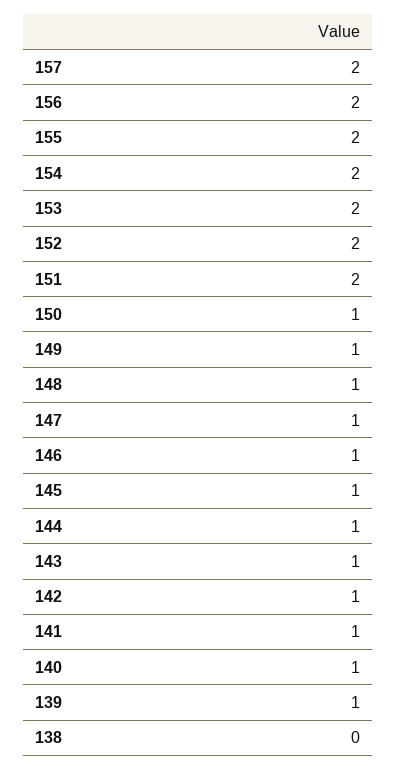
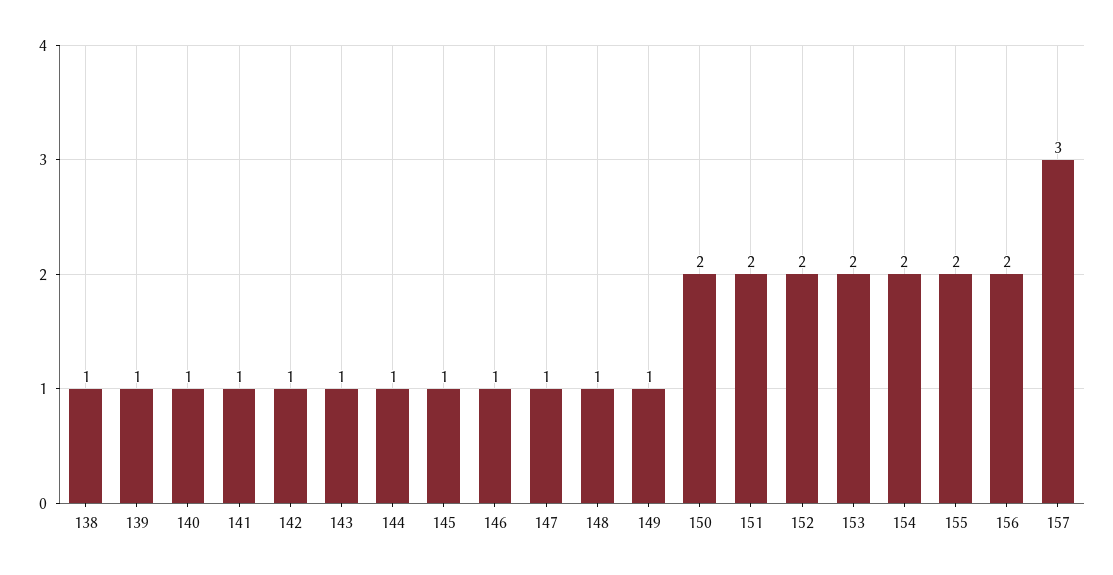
157: 2 -> 3
150: 1 -> 2
138: 0 -> 1

